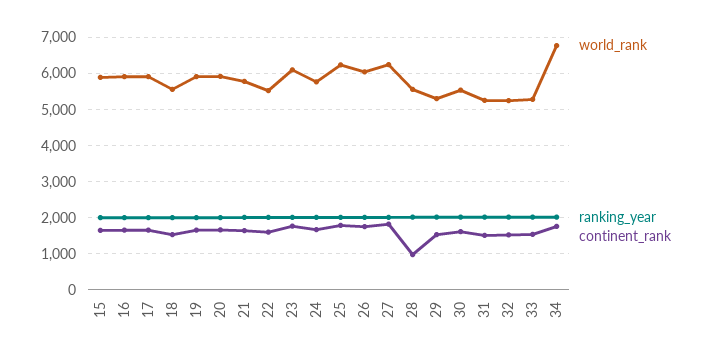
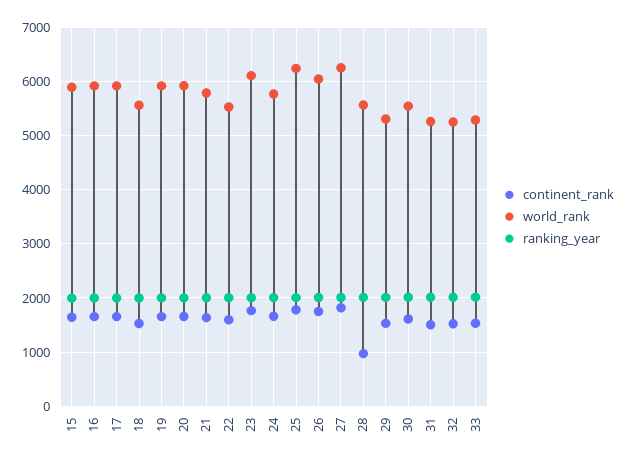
world_rank, 34: 6800 -> none
ranking_year, 34: 2000 -> none
continent_rank, 34: 1800 -> none

